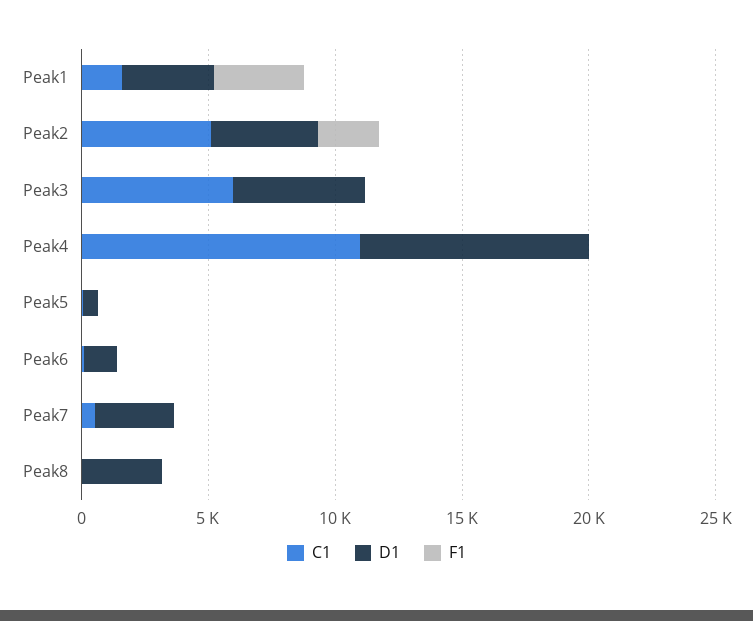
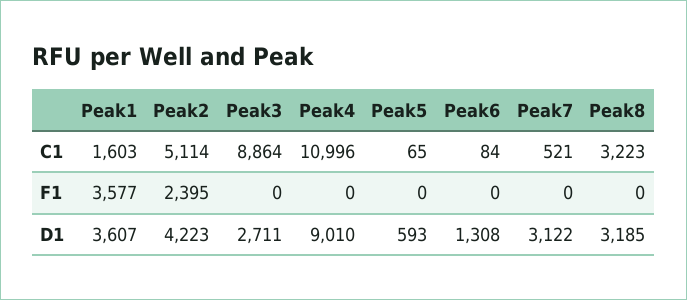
C1, Peak3: 6000 -> 8864
D1, Peak3: 5000 -> 2711
C1, Peak8: 0 -> 3223

